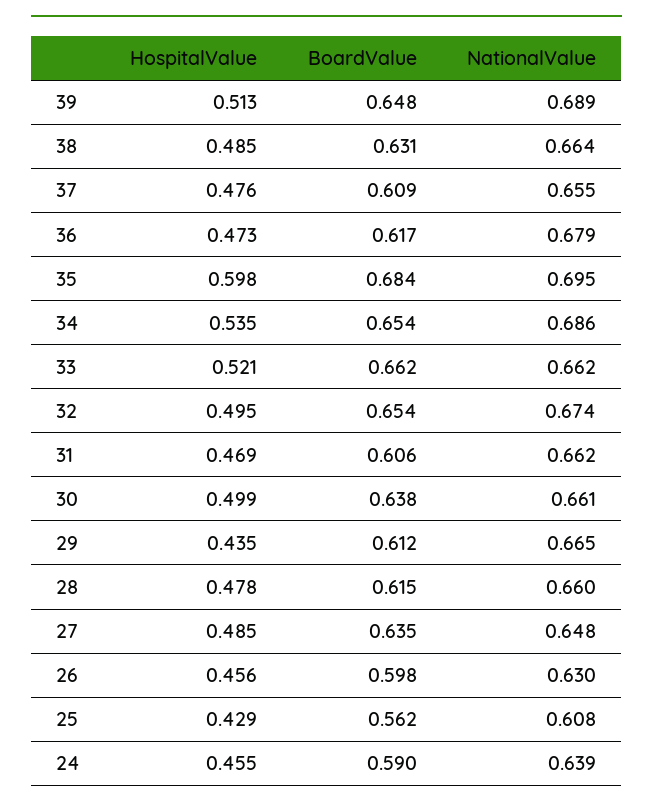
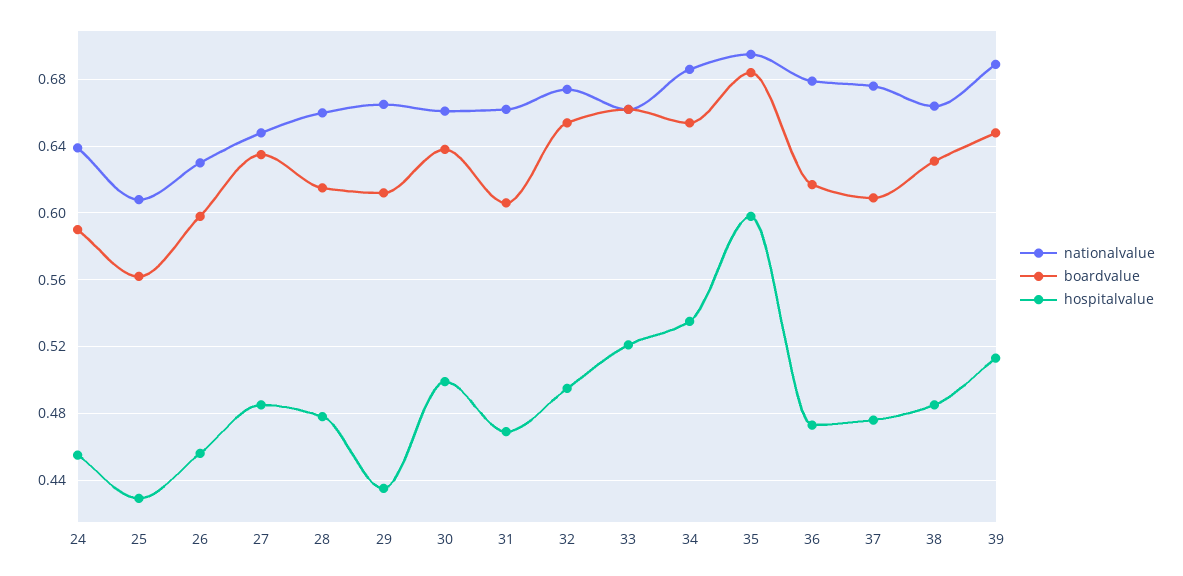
NationalValue, 37: 0.655 -> 0.675

